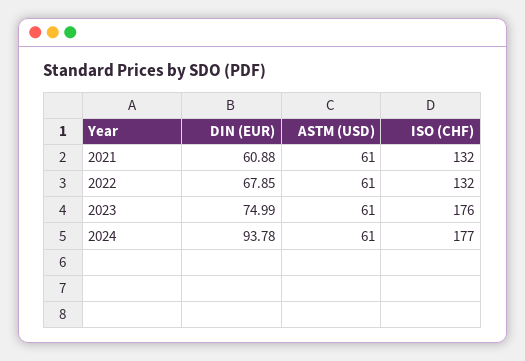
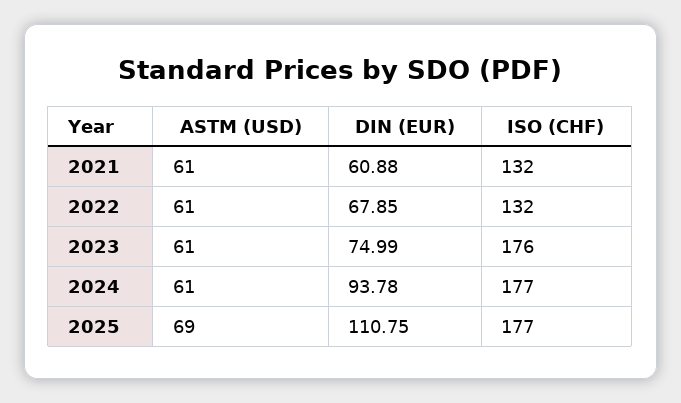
ASTM (USD), 2025: none -> 69
DIN (EUR), 2025: none -> 110.75
ISO (CHF), 2025: none -> 177

